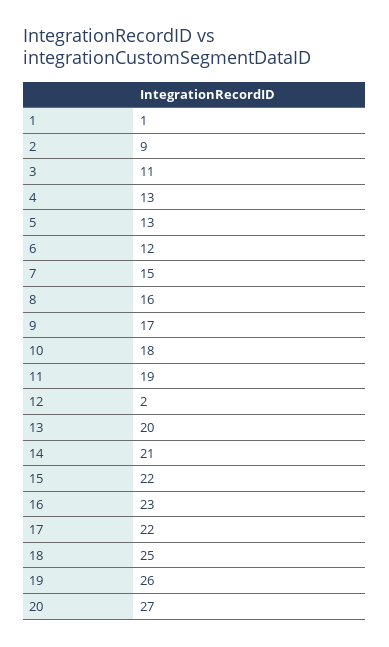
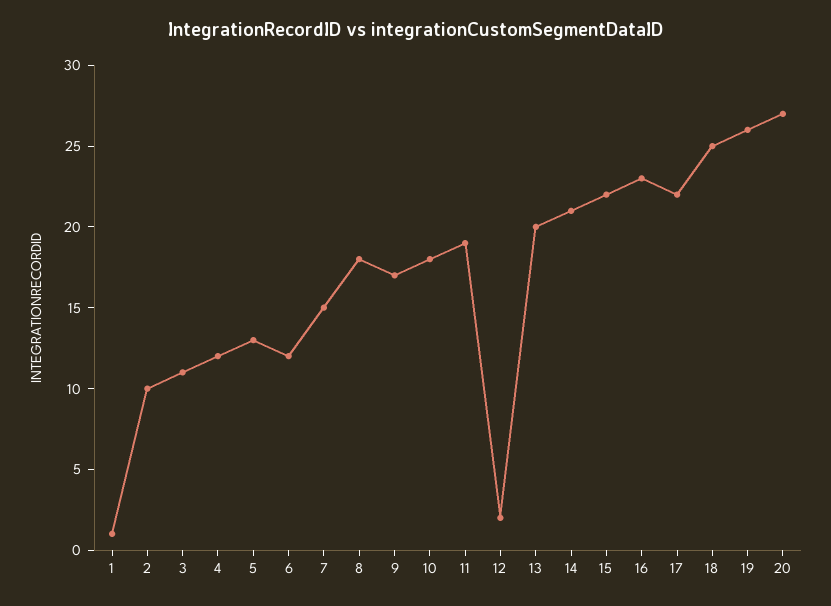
2: 9 -> 10
4: 13 -> 12
8: 16 -> 18

